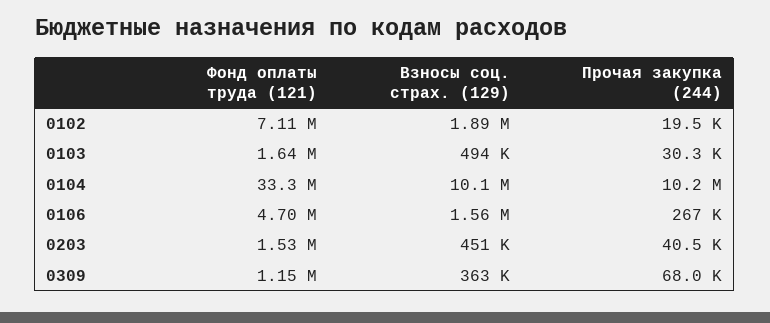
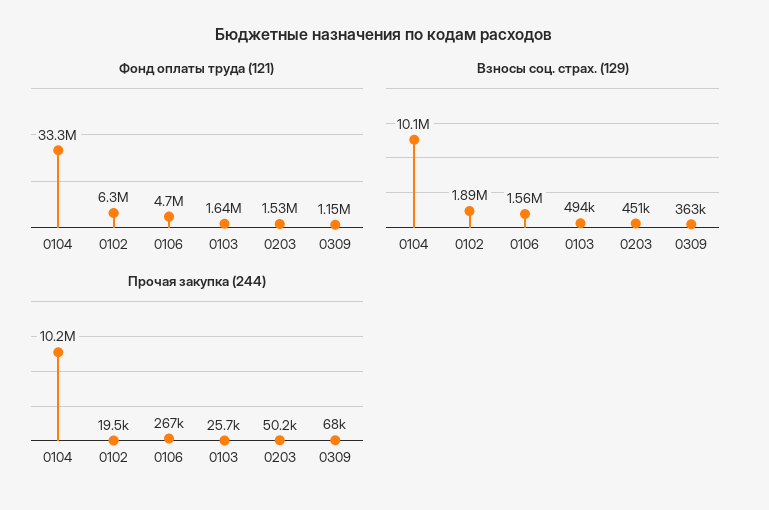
Фонд оплаты труда (121), 0102: 7110000 -> 6300000
Прочая закупка (244), 0103: 30300 -> 25700
Прочая закупка (244), 0203: 40500 -> 50200

